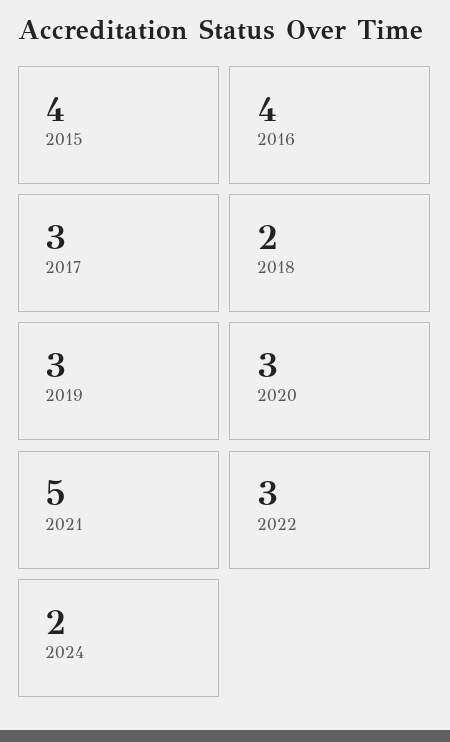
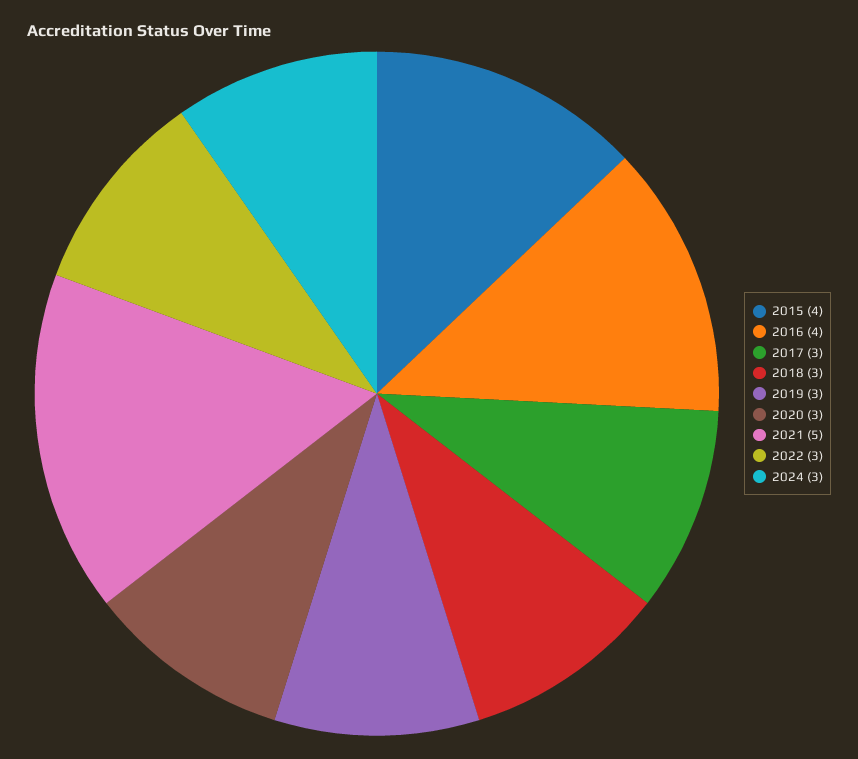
2018: 2 -> 3
2024: 2 -> 3

